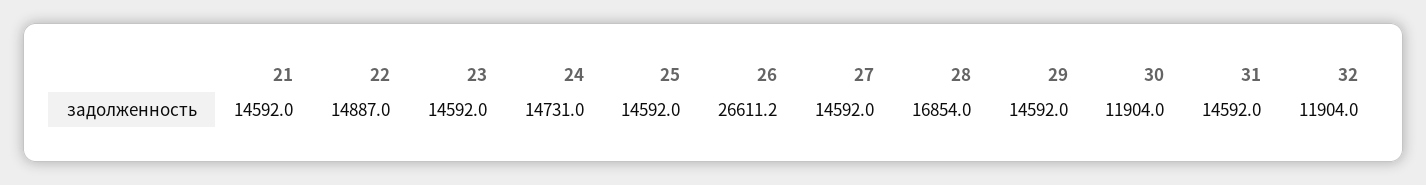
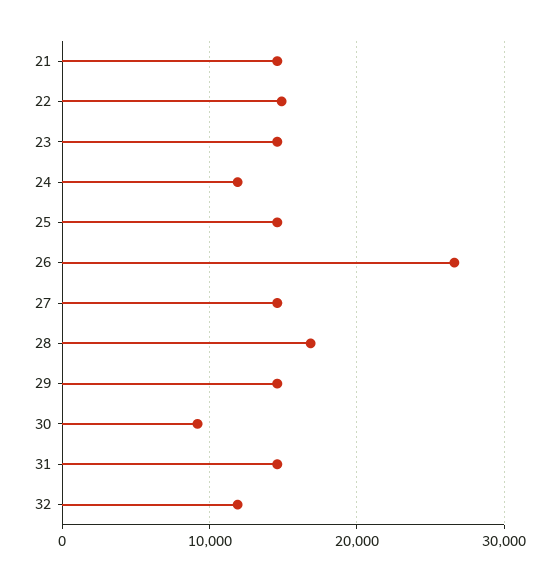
24: 14731 -> 12000
30: 11904 -> 9000

